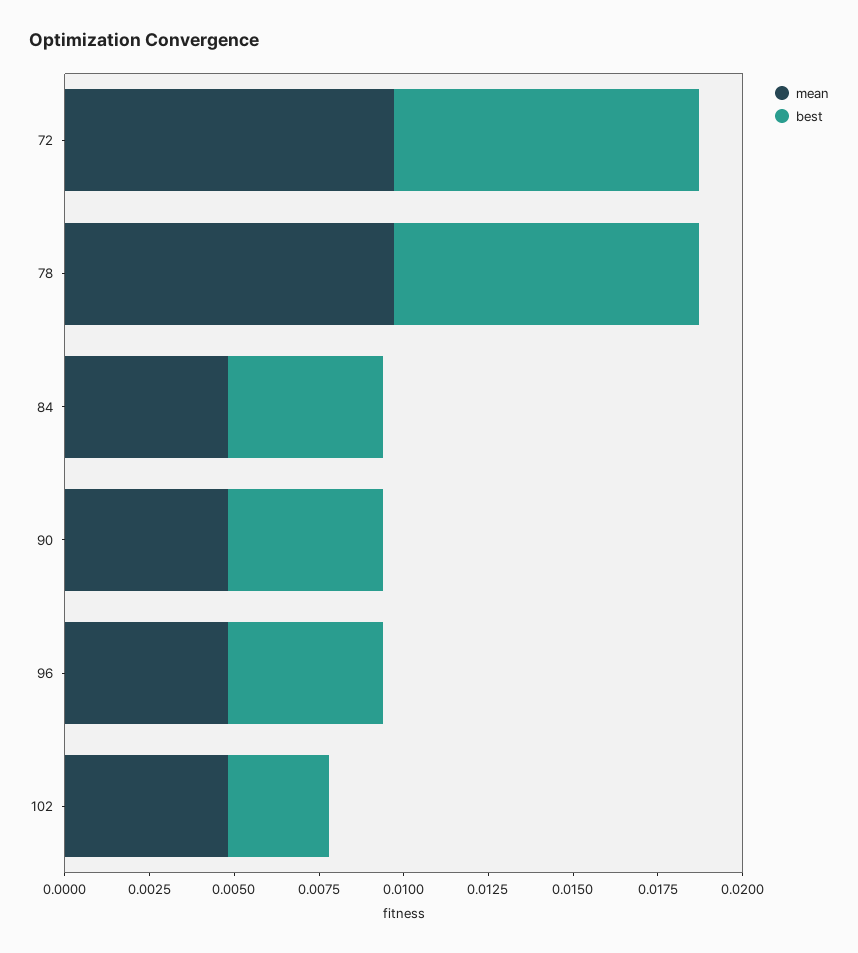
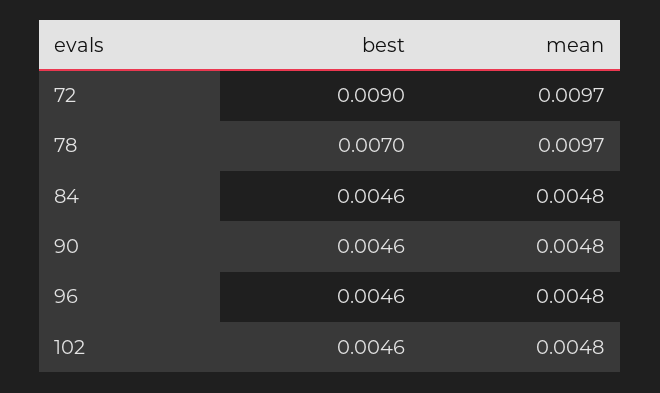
best, 78: 0.009 -> 0.007
best, 102: 0.003 -> 0.0046

